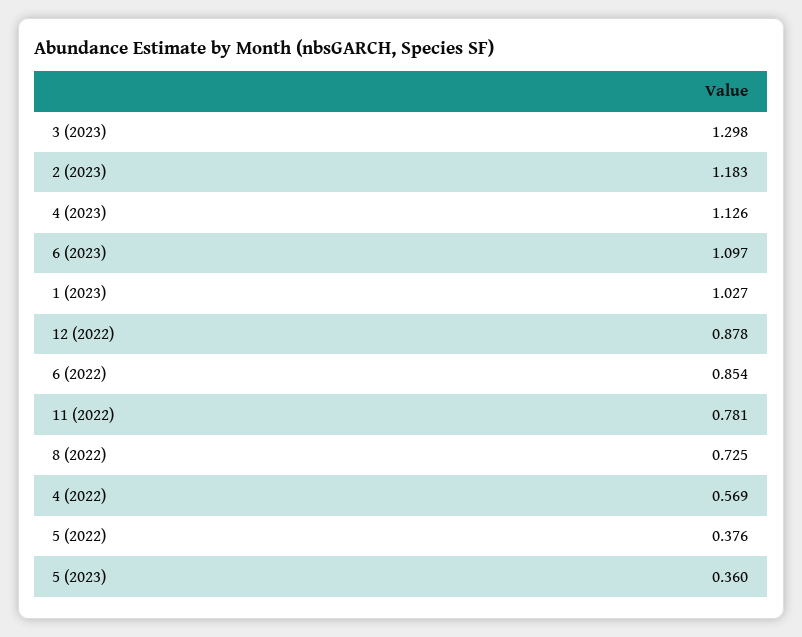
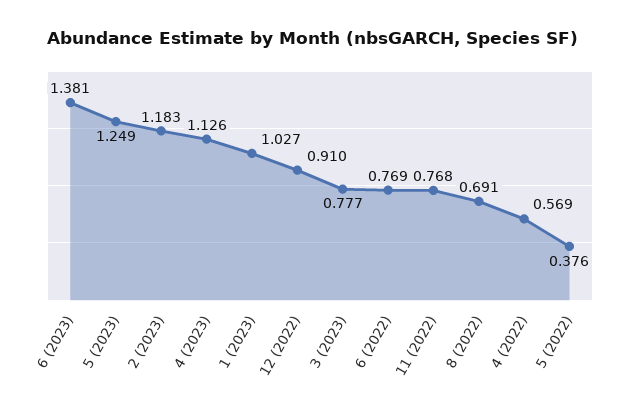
3 (2023): 1.298 -> 0.777
6 (2023): 1.097 -> 1.381
12 (2022): 0.878 -> 0.91
6 (2022): 0.854 -> 0.769
11 (2022): 0.781 -> 0.768
8 (2022): 0.725 -> 0.691
5 (2023): 0.36 -> 1.249

